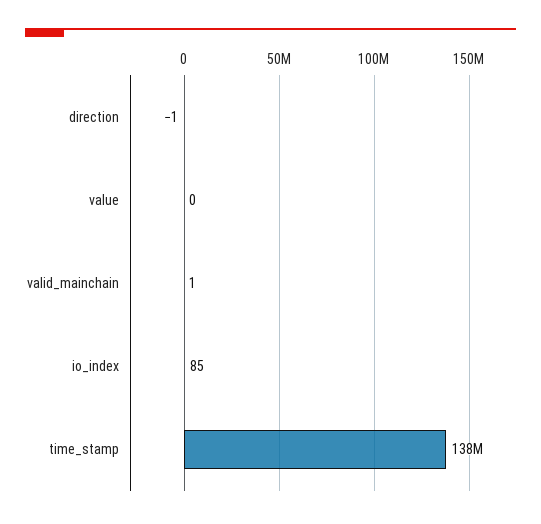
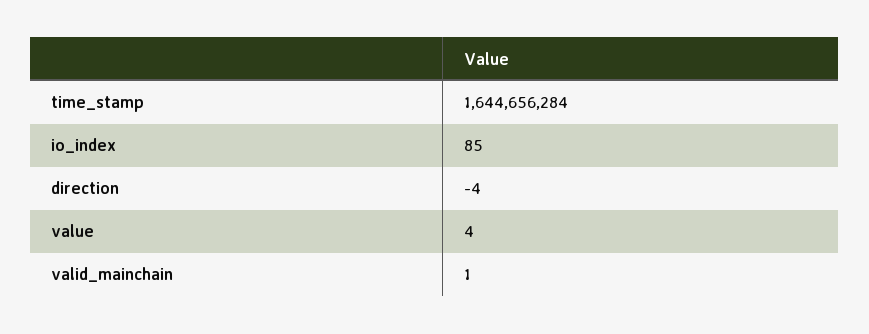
direction: -1 -> -4
value: 0 -> 4
time_stamp: 138000000 -> 1644656284

